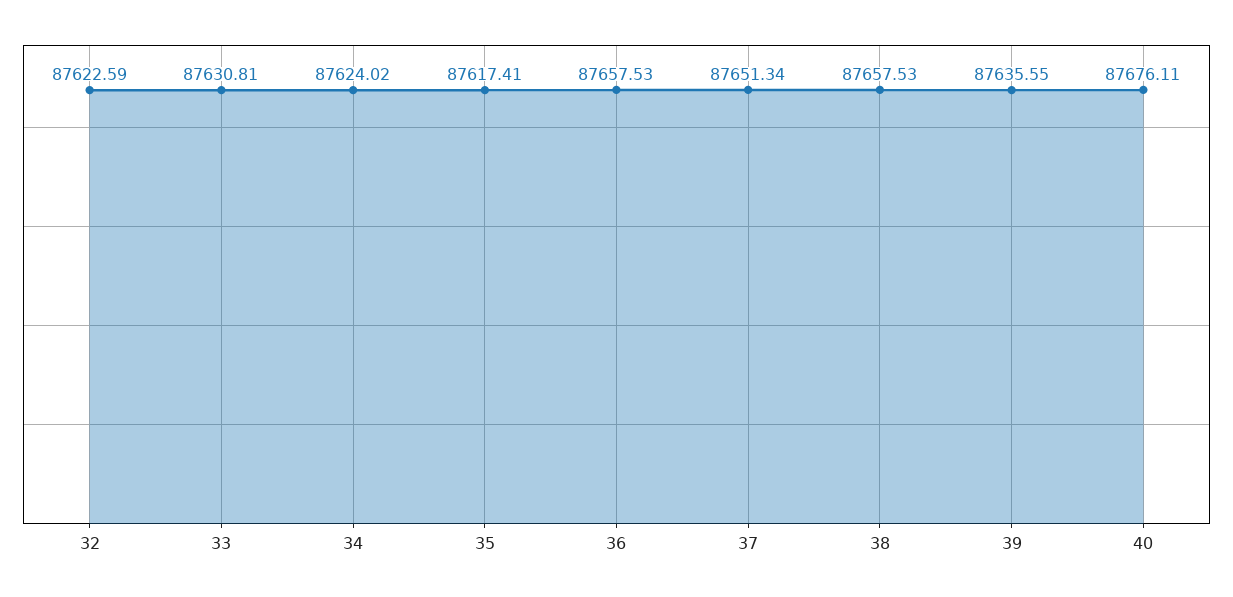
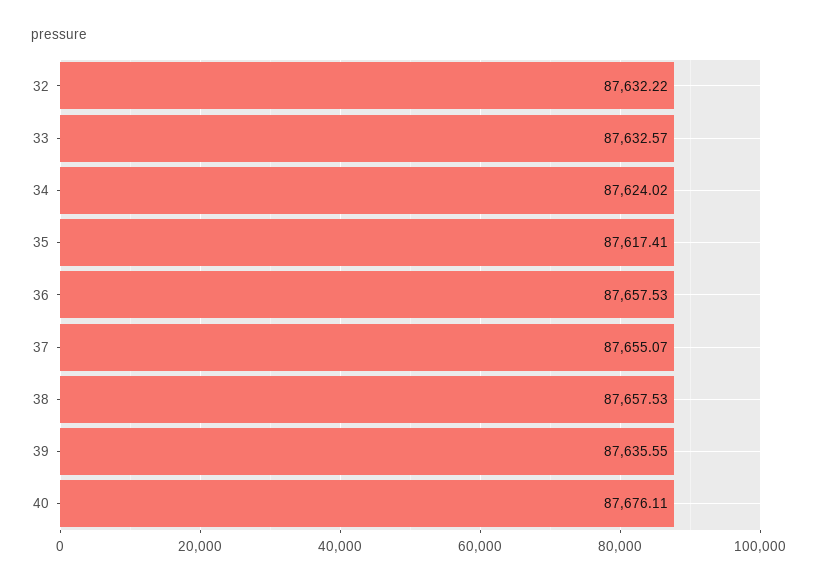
32: 87622.59 -> 87632.22
33: 87630.81 -> 87632.57
37: 87651.34 -> 87655.07

